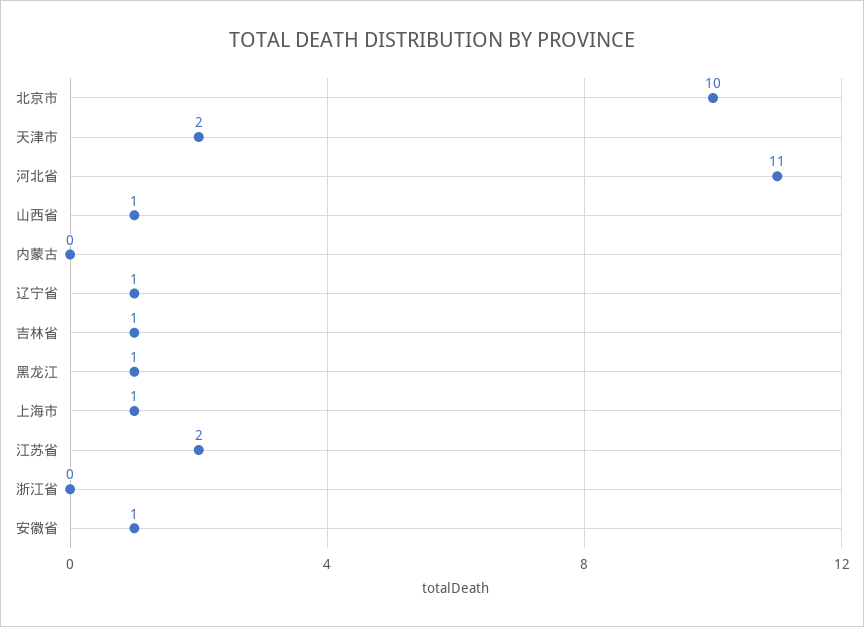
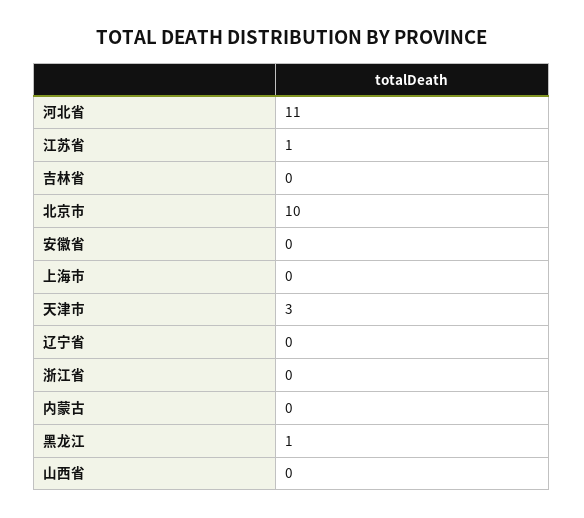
天津市: 2 -> 3
山西省: 1 -> 0
辽宁省: 1 -> 0
吉林省: 1 -> 0
上海市: 1 -> 0
江苏省: 2 -> 1
安徽省: 1 -> 0

